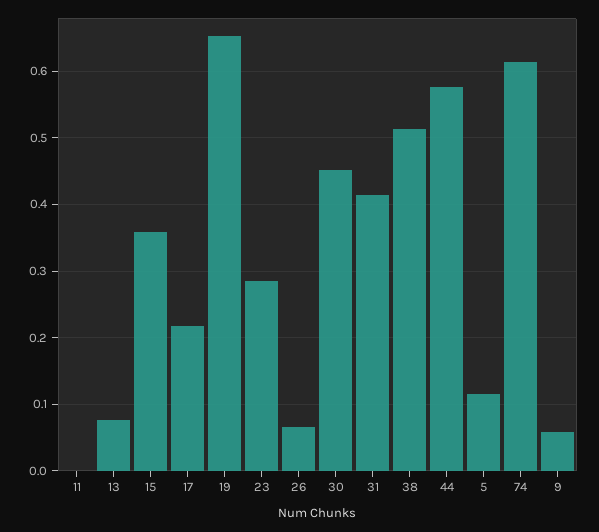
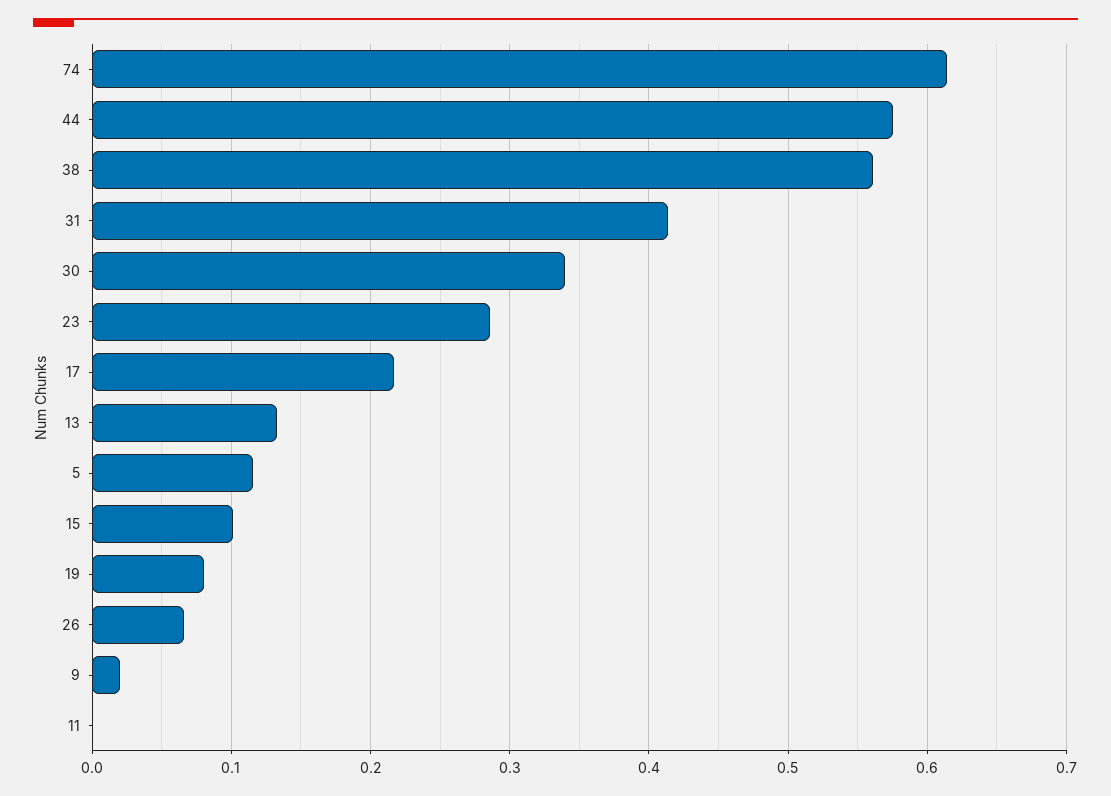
13: 0.08 -> 0.13
15: 0.36 -> 0.1
19: 0.65 -> 0.08
30: 0.45 -> 0.34
38: 0.51 -> 0.56
9: 0.06 -> 0.02

